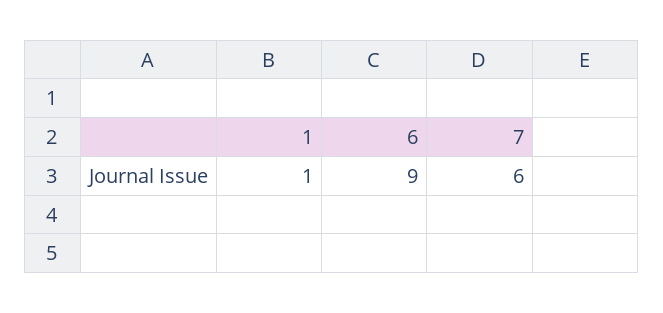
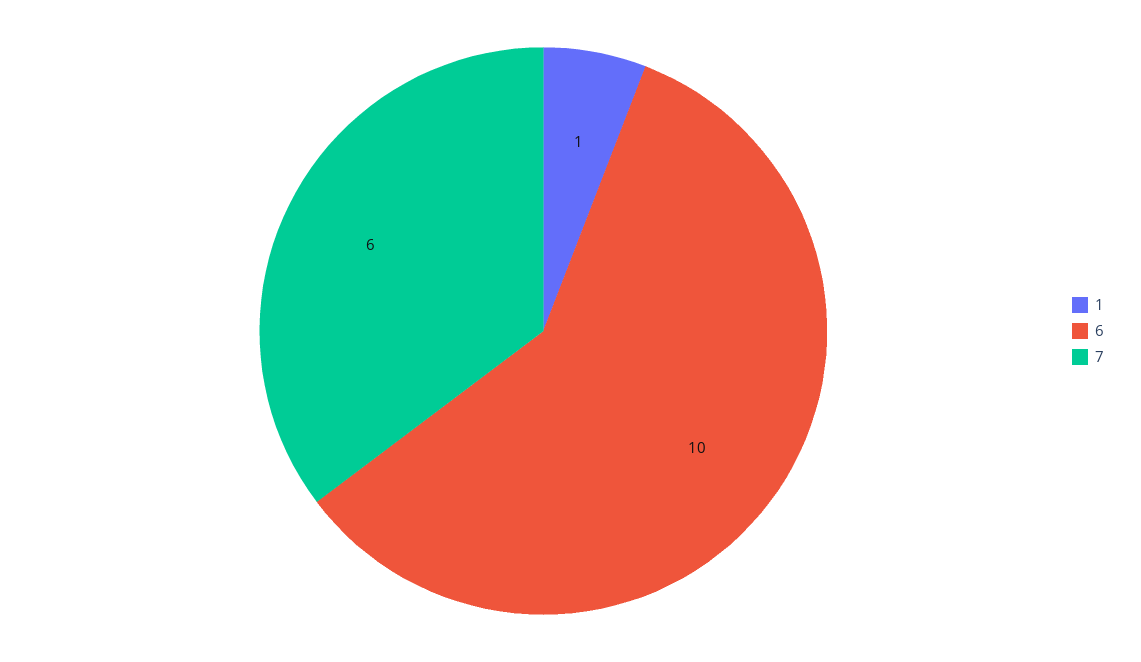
6: 9 -> 10

